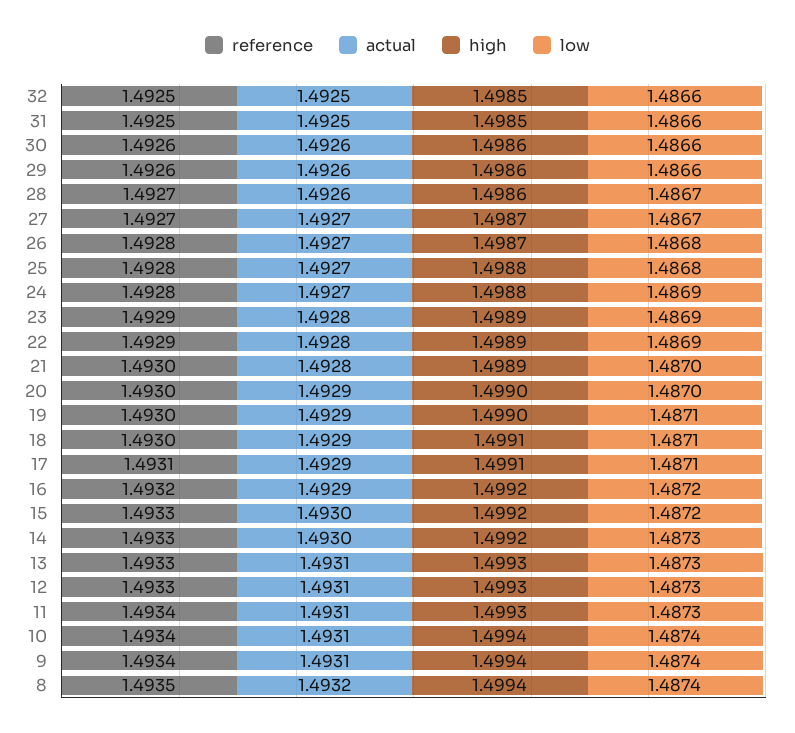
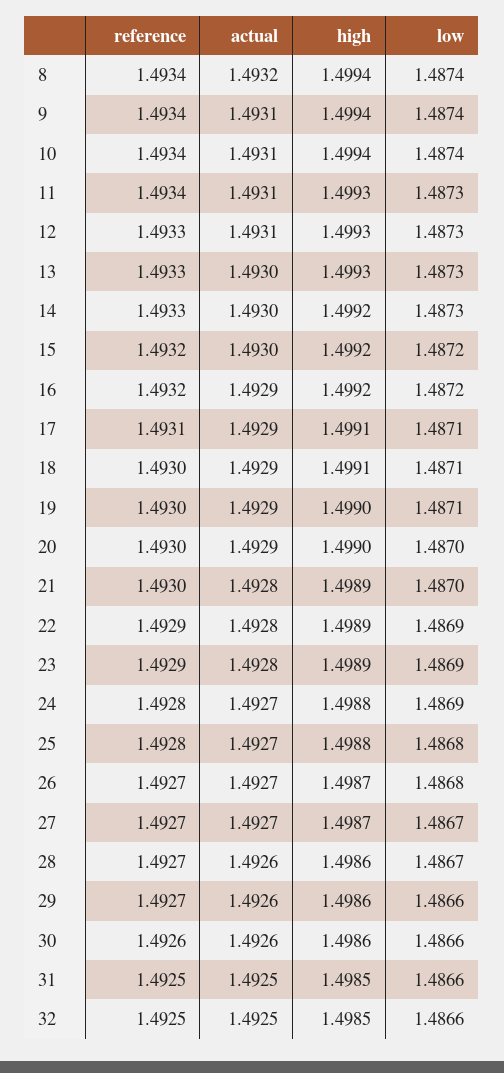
reference, 29: 1.4926 -> 1.4927
reference, 26: 1.4928 -> 1.4927
reference, 15: 1.4933 -> 1.4932
actual, 13: 1.4931 -> 1.493
reference, 8: 1.4935 -> 1.4934

